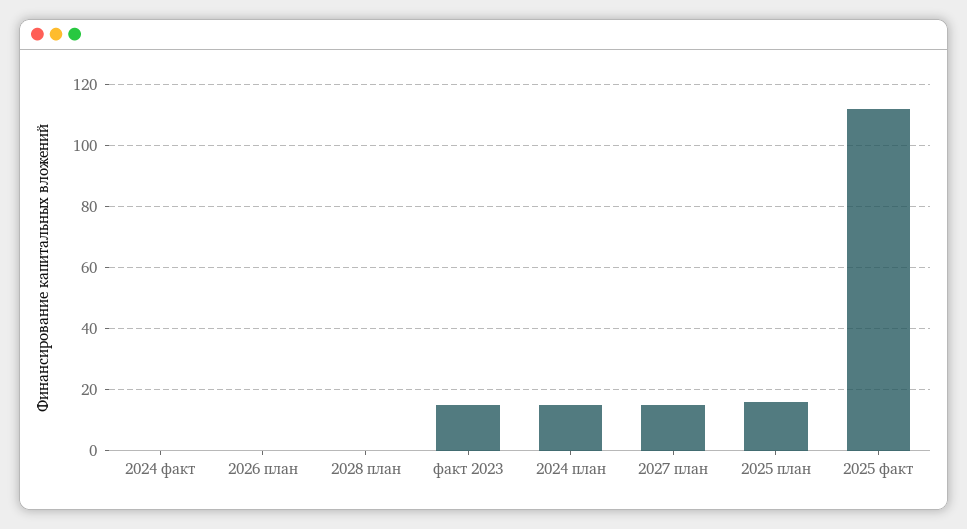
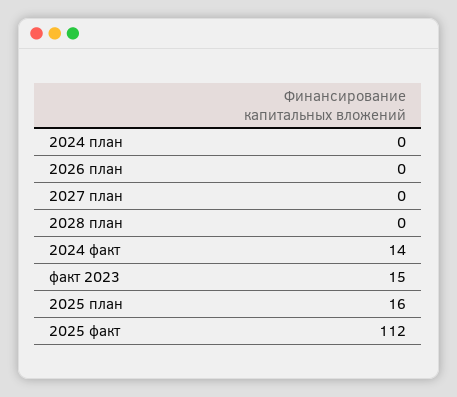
2024 факт: 0 -> 14
2024 план: 15 -> 0
2027 план: 15 -> 0

